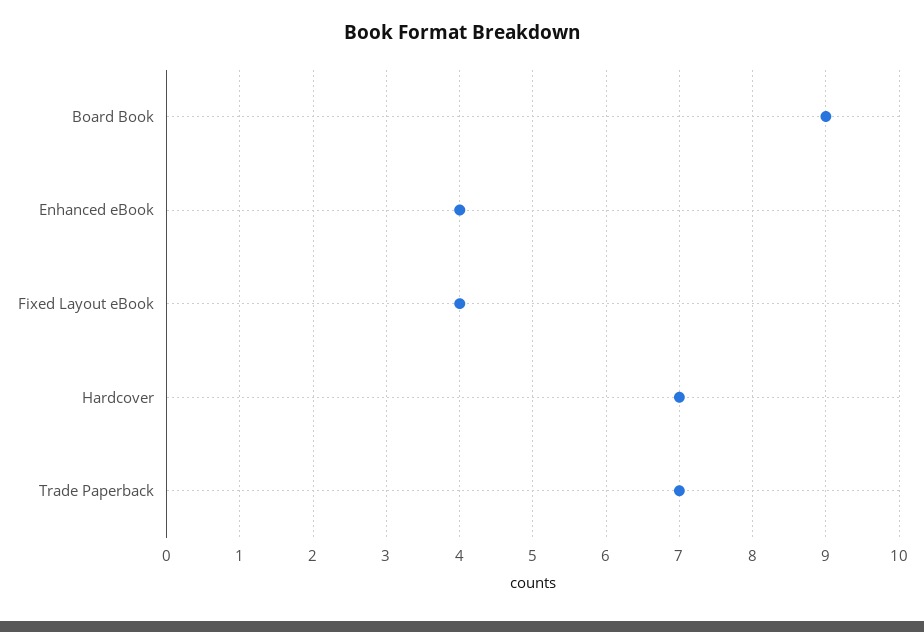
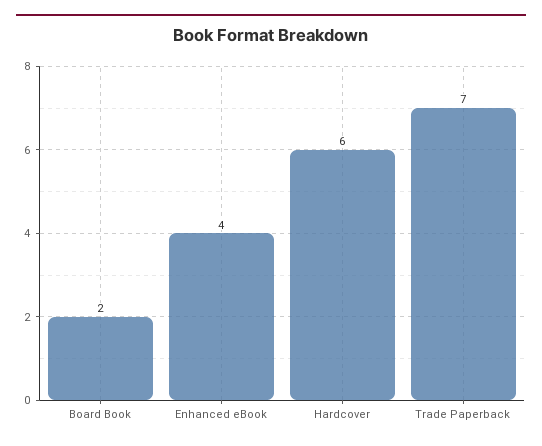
Board Book: 9 -> 2
Fixed Layout eBook: 4 -> none
Hardcover: 7 -> 6

